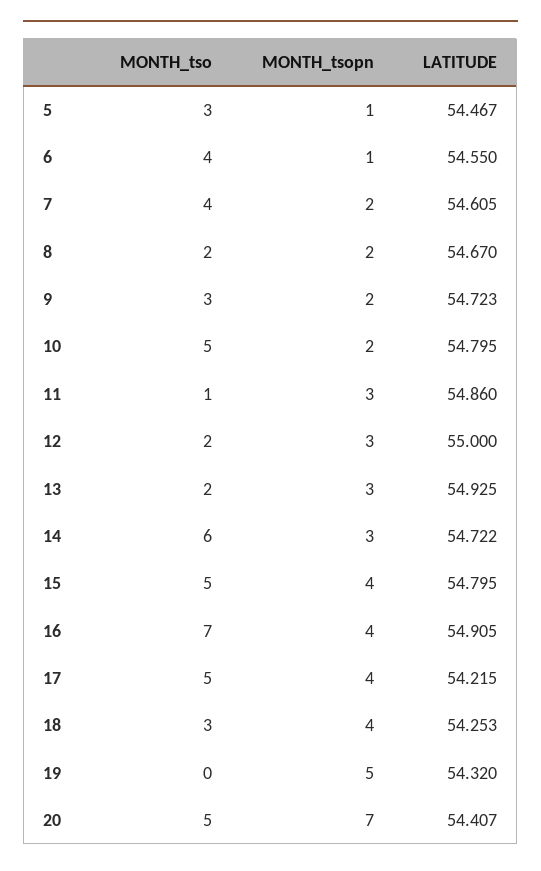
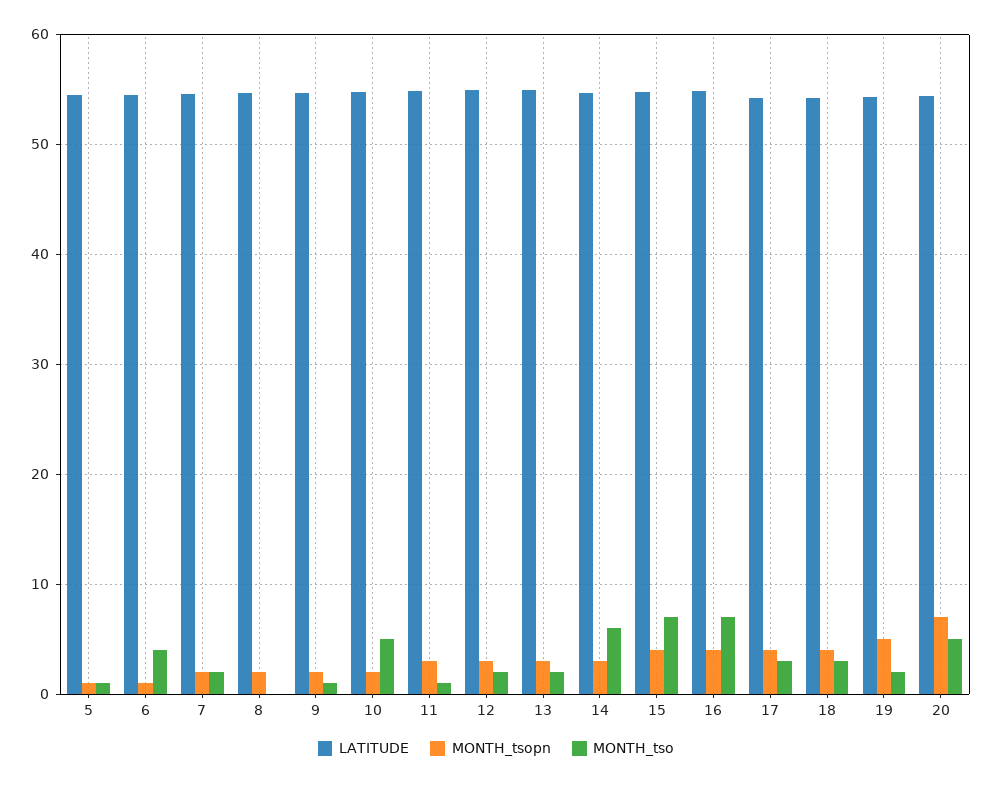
MONTH_tso, 5: 3 -> 1
MONTH_tso, 7: 4 -> 2
MONTH_tso, 8: 2 -> 0
MONTH_tso, 9: 3 -> 1
MONTH_tso, 15: 5 -> 7
MONTH_tso, 17: 5 -> 3
MONTH_tso, 19: 0 -> 2

